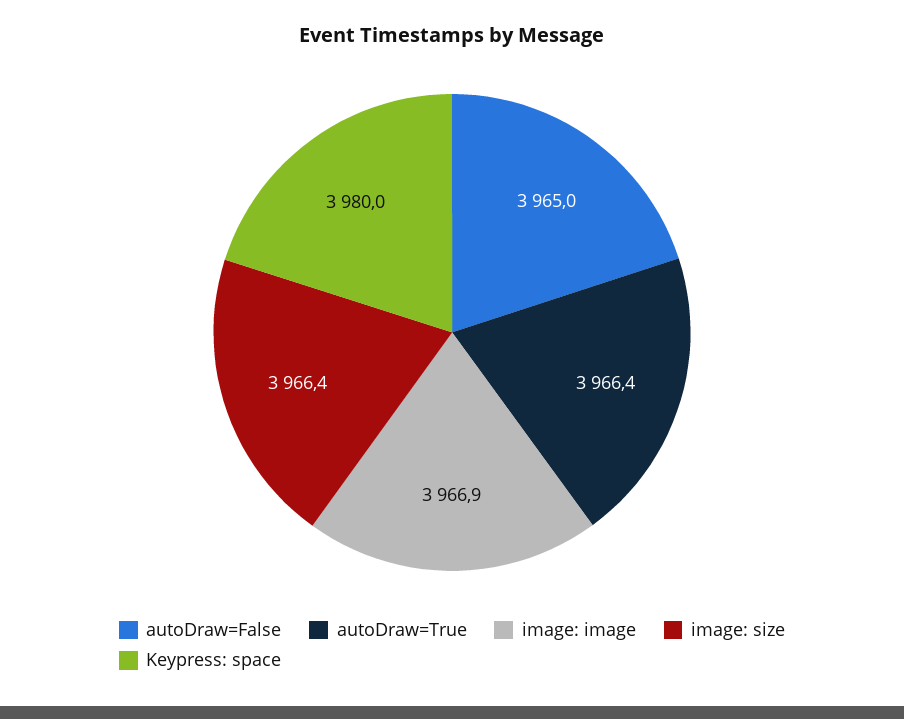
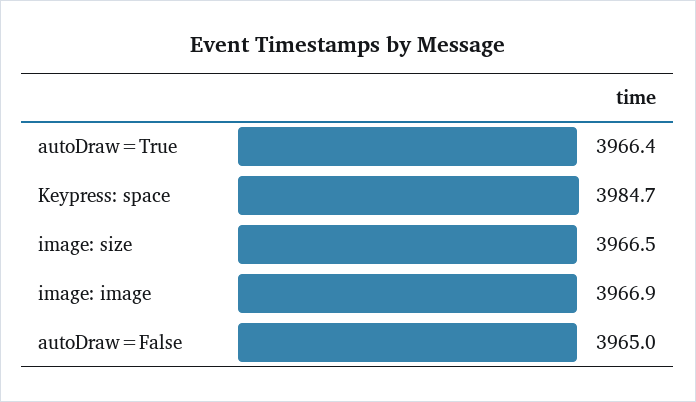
image: size: 3966.4 -> 3966.5
Keypress: space: 3980 -> 3984.7

